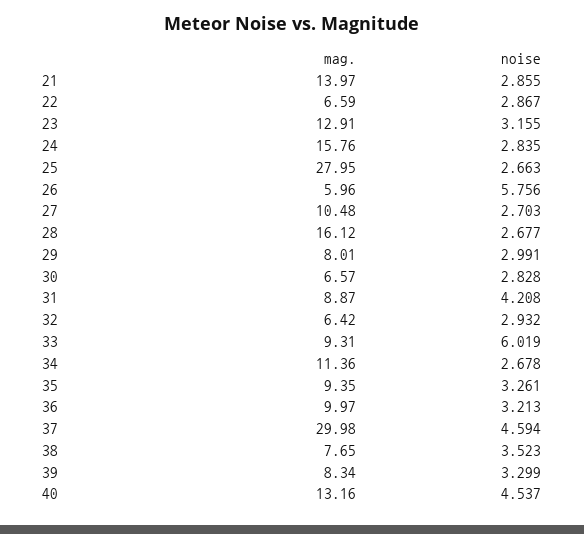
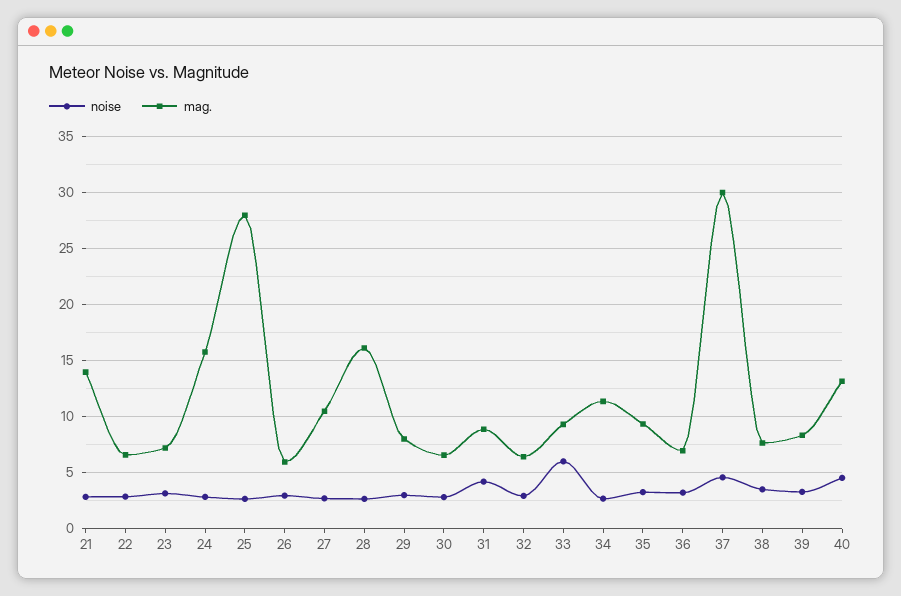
mag., 23: 12.91 -> 7
noise, 26: 5.756 -> 3
mag., 36: 9.97 -> 7

